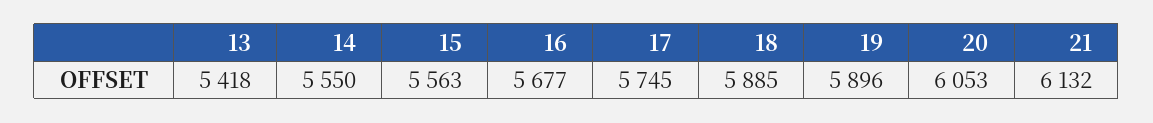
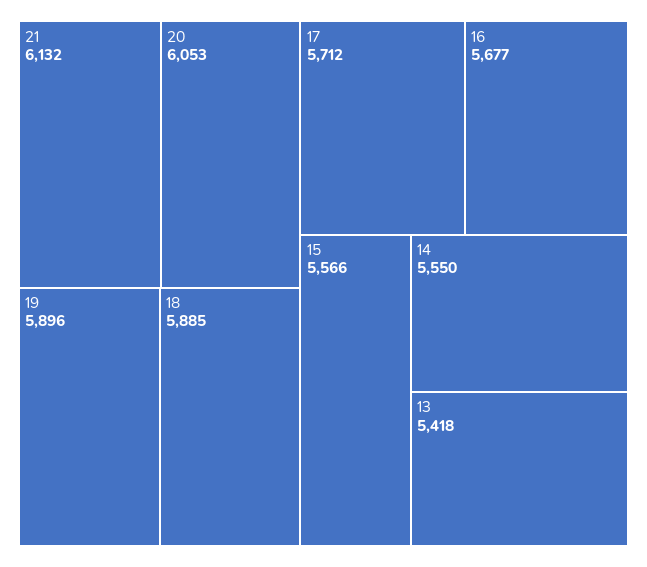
15: 5563 -> 5566
17: 5745 -> 5712

